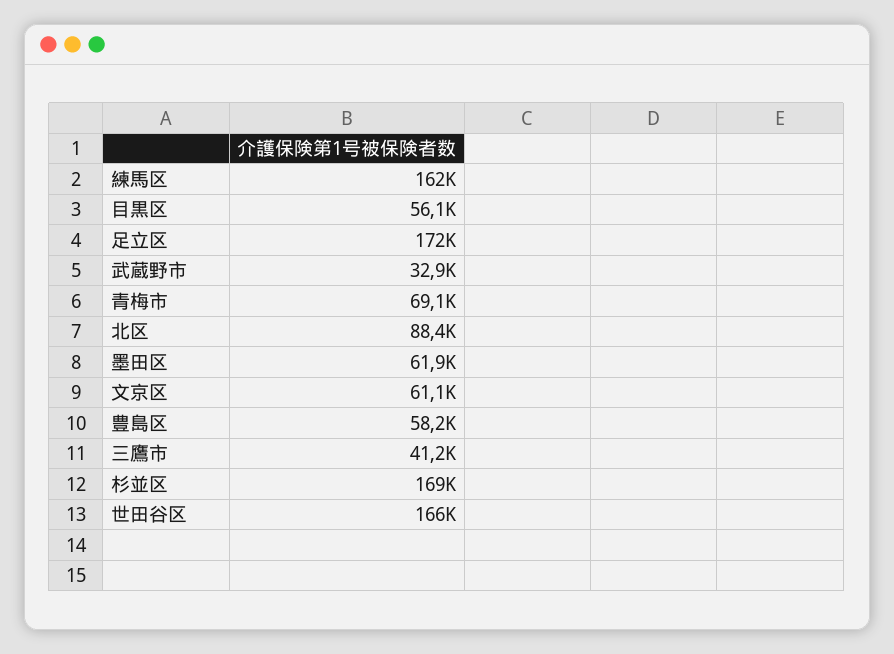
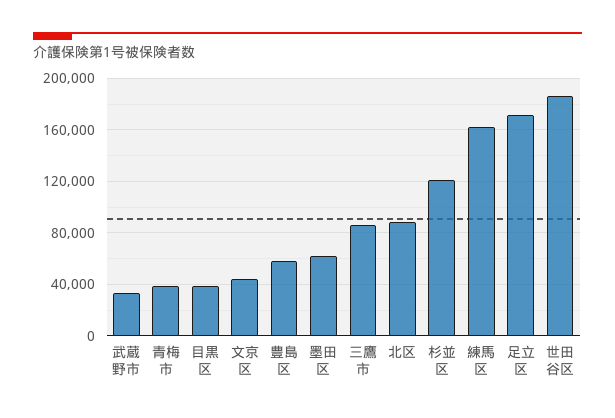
目黒区: 56100 -> 40000
青梅市: 69100 -> 40000
文京区: 61100 -> 45000
三鷹市: 41200 -> 85000
杉並区: 169000 -> 120000
世田谷区: 166000 -> 185000

